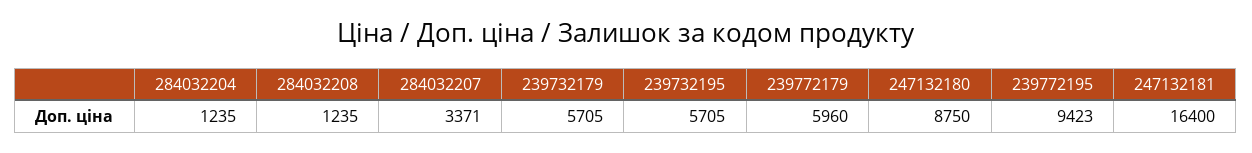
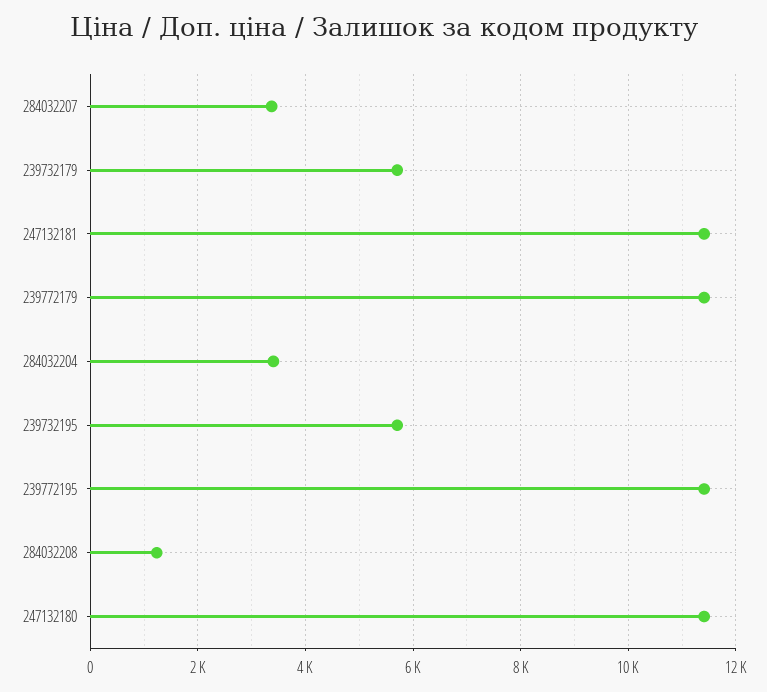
284032204: 1235 -> 3400
239772179: 5960 -> 11400
247132180: 8750 -> 11400
239772195: 9423 -> 11400
247132181: 16400 -> 11400

